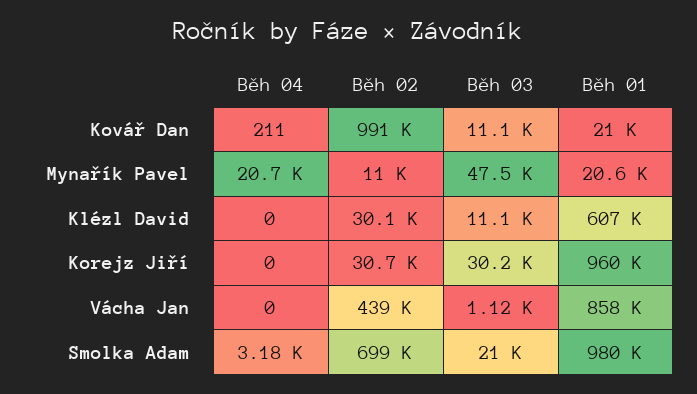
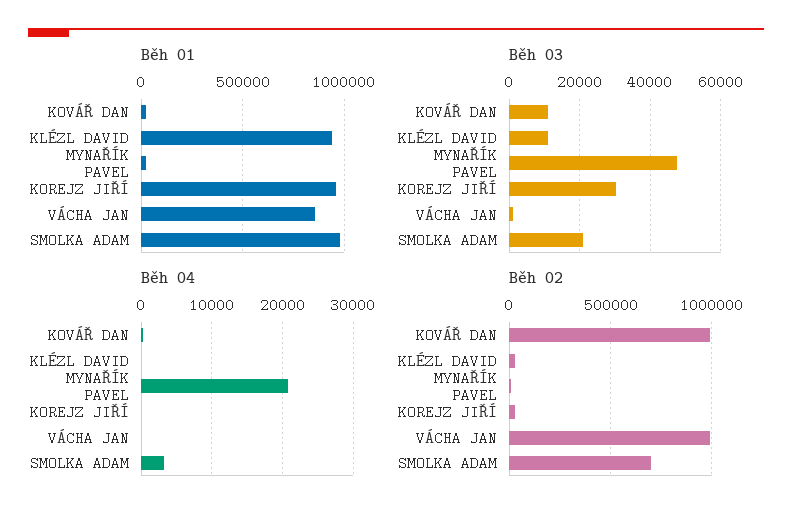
Běh 01, Klézl David: 607000 -> 950000
Běh 02, Vácha Jan: 439000 -> 1000000

